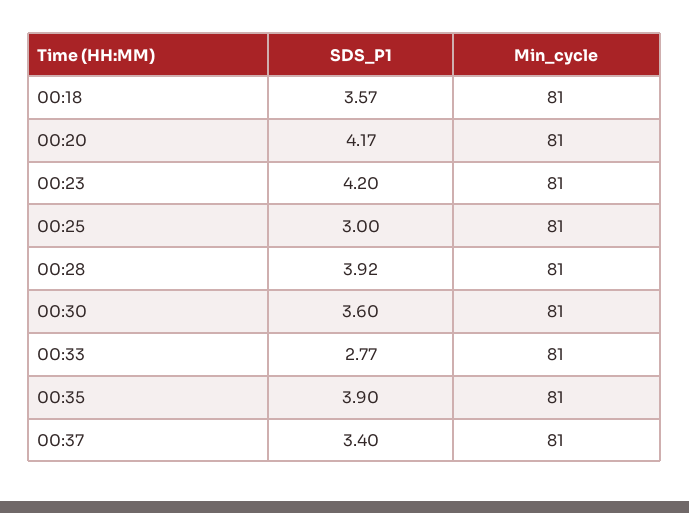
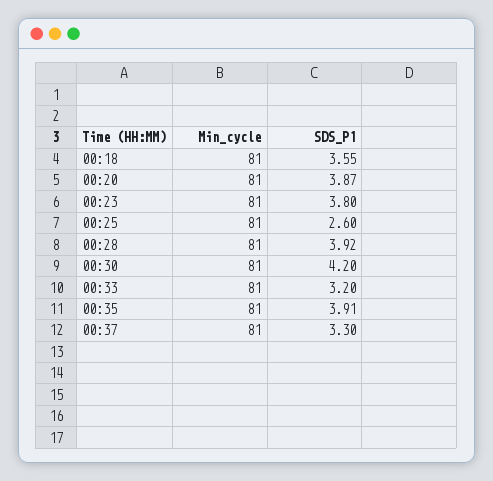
SDS_P1, 00:18: 3.57 -> 3.55
SDS_P1, 00:20: 4.17 -> 3.87
SDS_P1, 00:23: 4.2 -> 3.8
SDS_P1, 00:25: 3 -> 2.6
SDS_P1, 00:30: 3.6 -> 4.2
SDS_P1, 00:33: 2.77 -> 3.2
SDS_P1, 00:35: 3.9 -> 3.91
SDS_P1, 00:37: 3.4 -> 3.3

